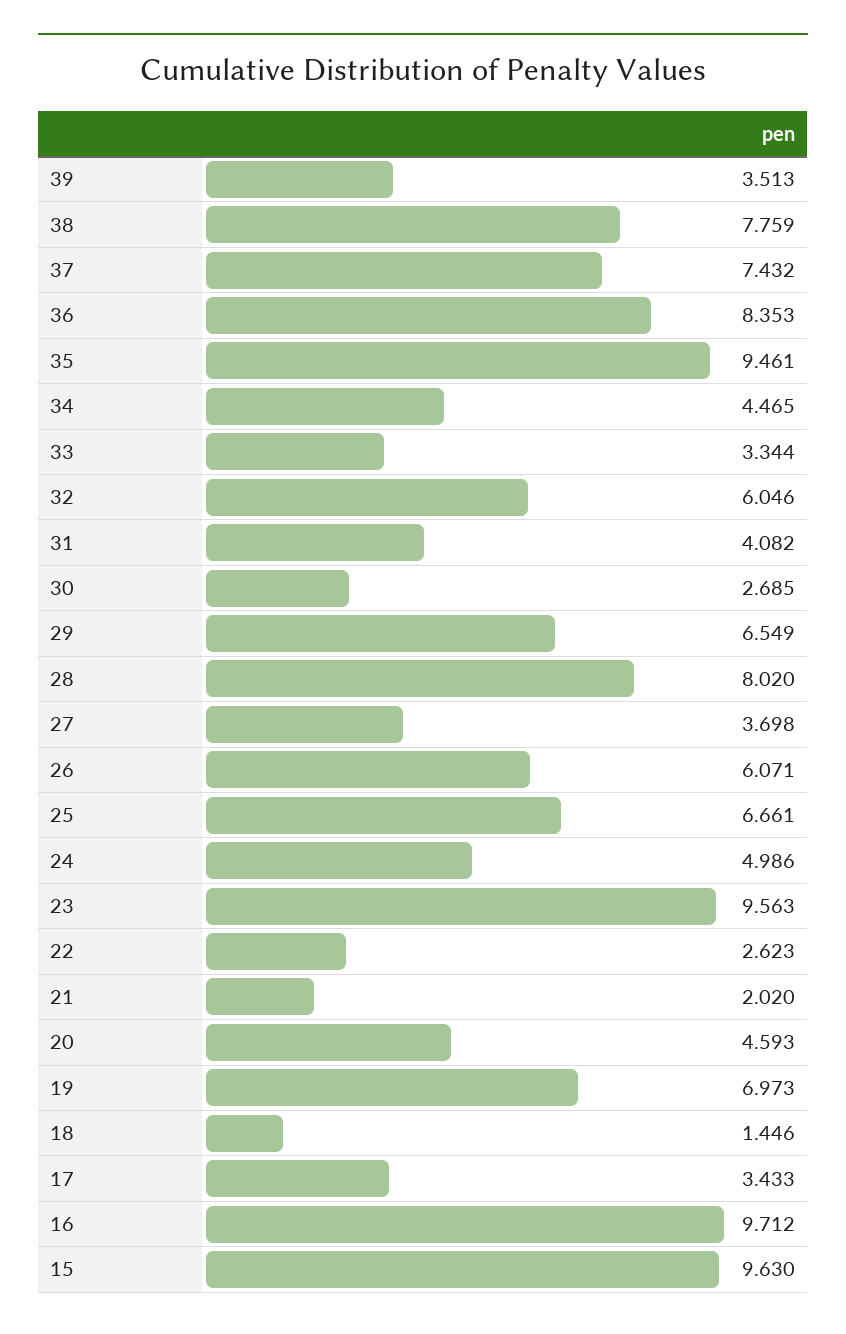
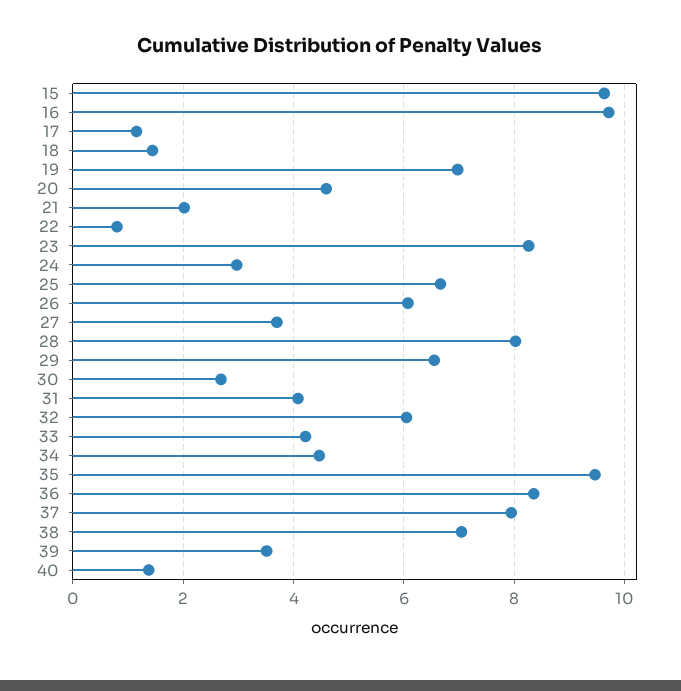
38: 7.759 -> 7
37: 7.432 -> 8
33: 3.344 -> 4.2
24: 4.986 -> 3
23: 9.563 -> 8.2
22: 2.623 -> 0.8
17: 3.433 -> 1.2
40: none -> 1.4

